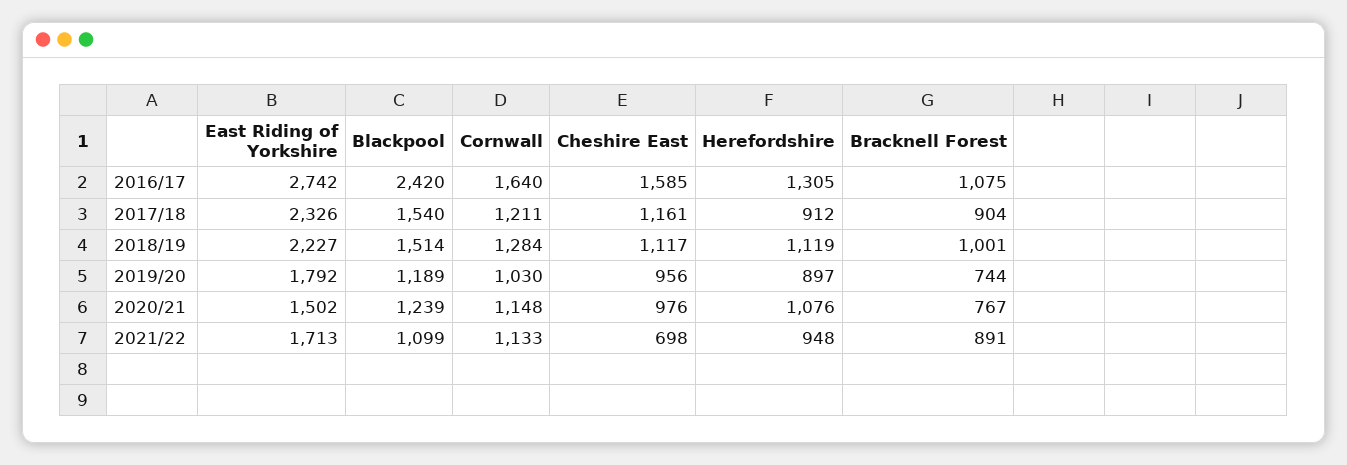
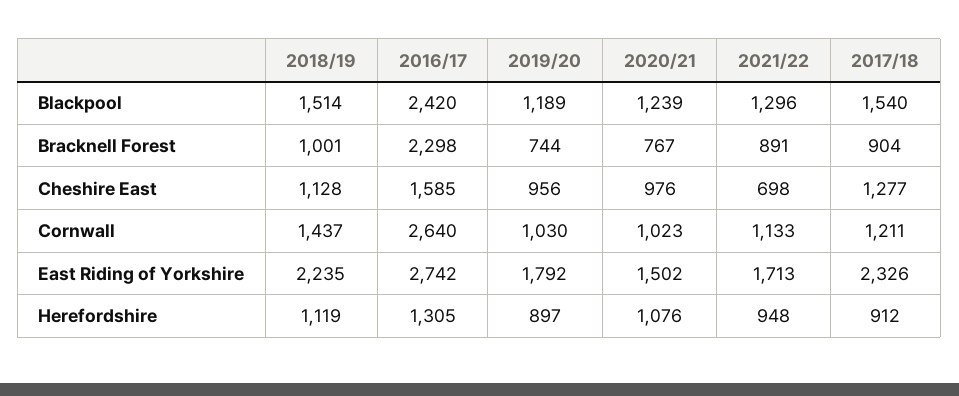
Cornwall, 2016/17: 1640 -> 2640
Bracknell Forest, 2016/17: 1075 -> 2298
Cheshire East, 2017/18: 1161 -> 1277
East Riding of Yorkshire, 2018/19: 2227 -> 2235
Cornwall, 2018/19: 1284 -> 1437
Cheshire East, 2018/19: 1117 -> 1128
Cornwall, 2020/21: 1148 -> 1023
Blackpool, 2021/22: 1099 -> 1296

